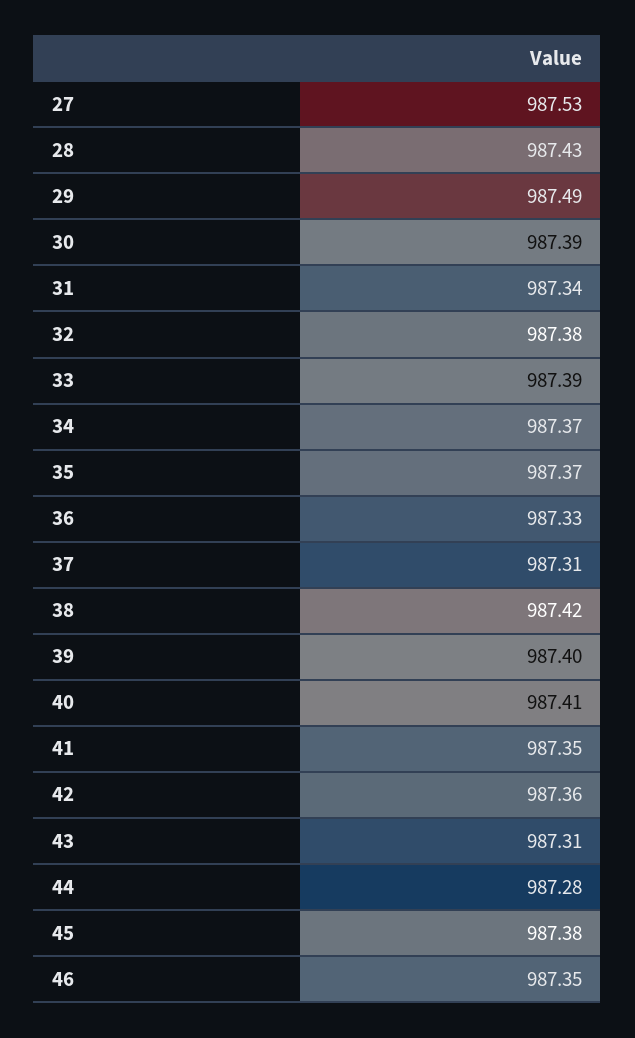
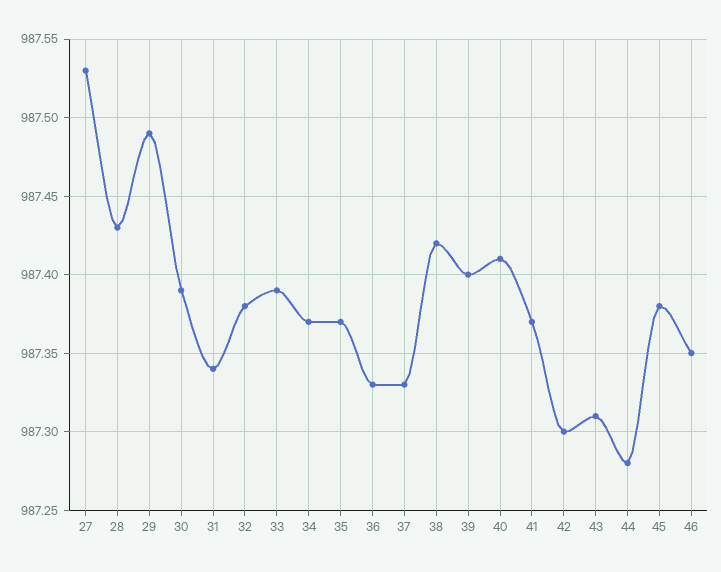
37: 987.31 -> 987.33
41: 987.35 -> 987.37
42: 987.36 -> 987.3

